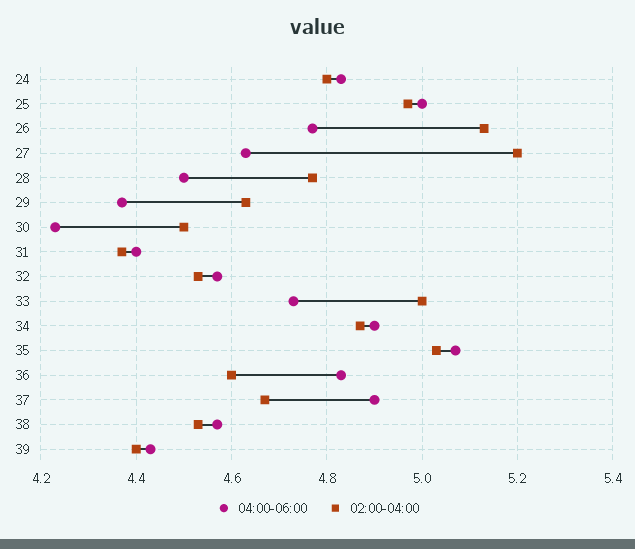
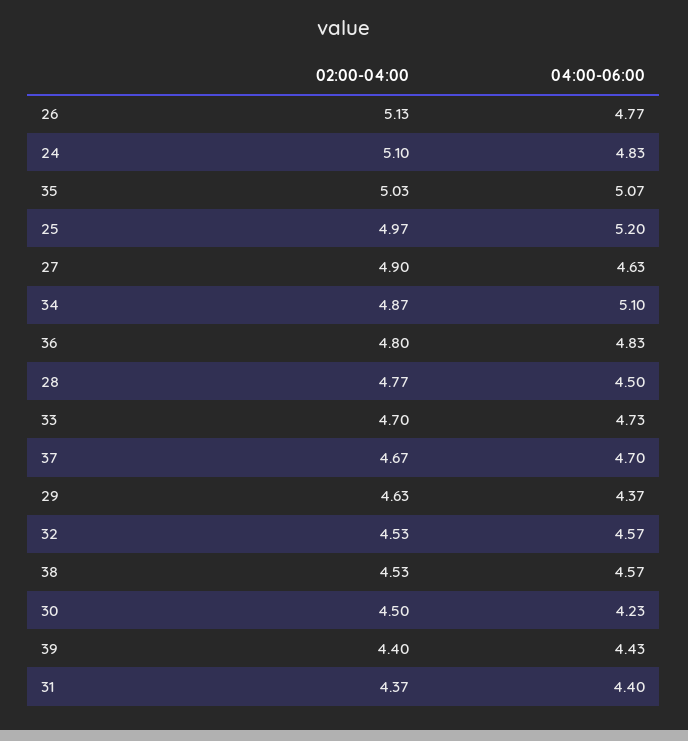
02:00-04:00, 24: 4.8 -> 5.1
04:00-06:00, 25: 5 -> 5.2
02:00-04:00, 27: 5.2 -> 4.9
02:00-04:00, 33: 5 -> 4.7
04:00-06:00, 34: 4.9 -> 5.1
02:00-04:00, 36: 4.6 -> 4.8
04:00-06:00, 37: 4.9 -> 4.7

